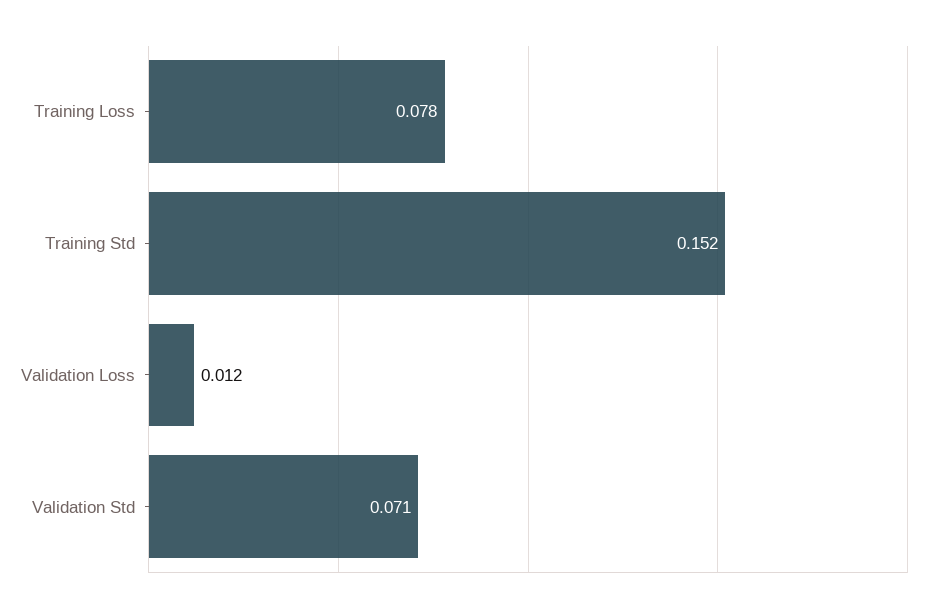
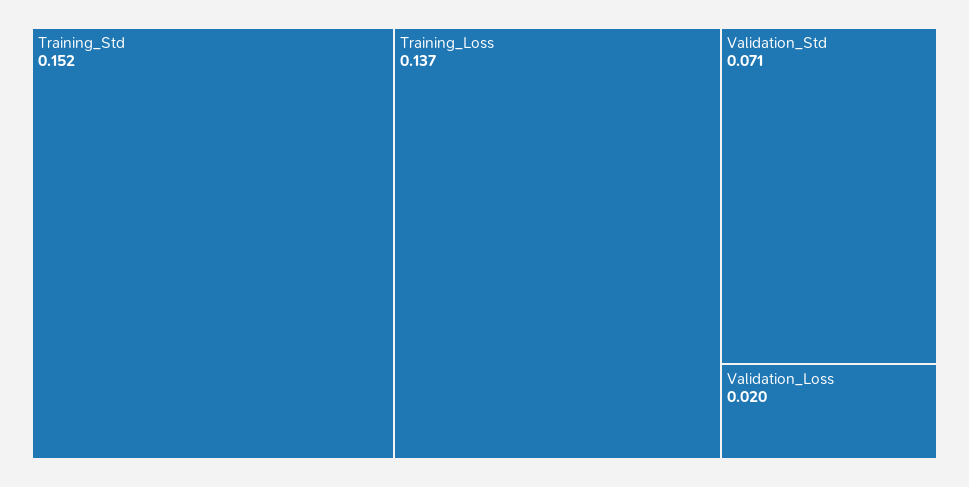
Training Loss: 0.078 -> 0.137
Validation Loss: 0.012 -> 0.02

